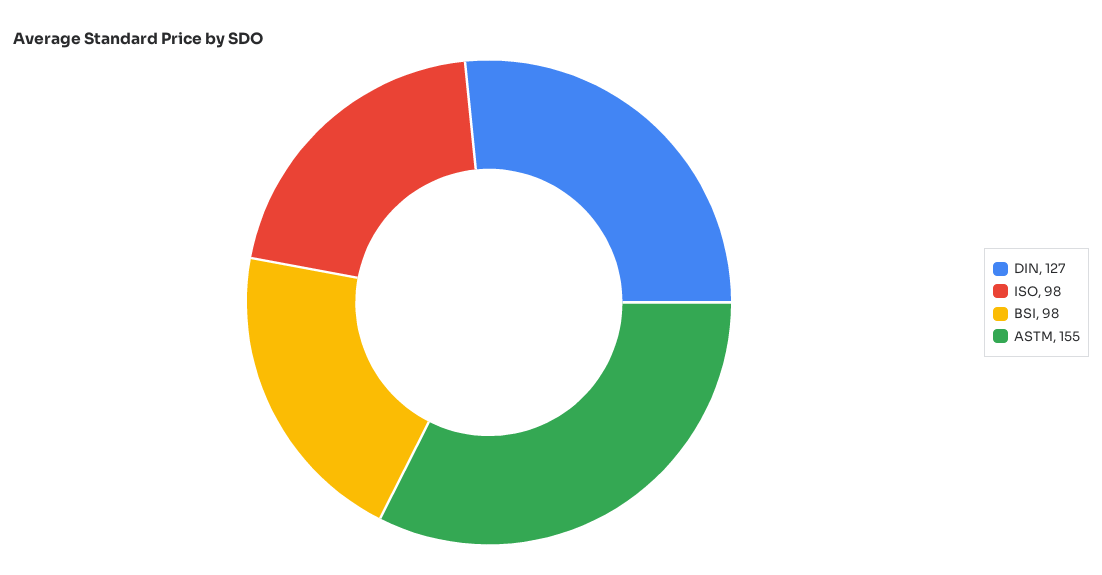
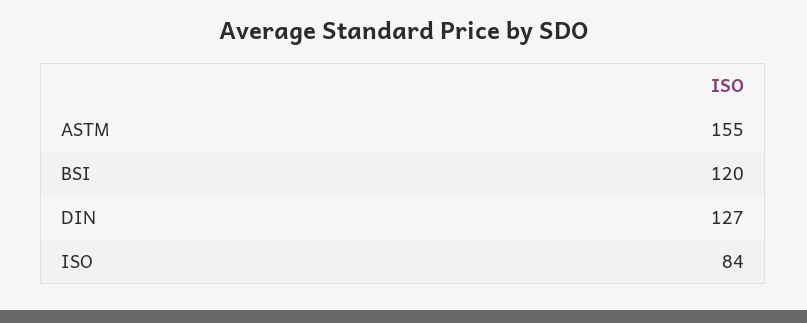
ISO: 98 -> 84
BSI: 98 -> 120

